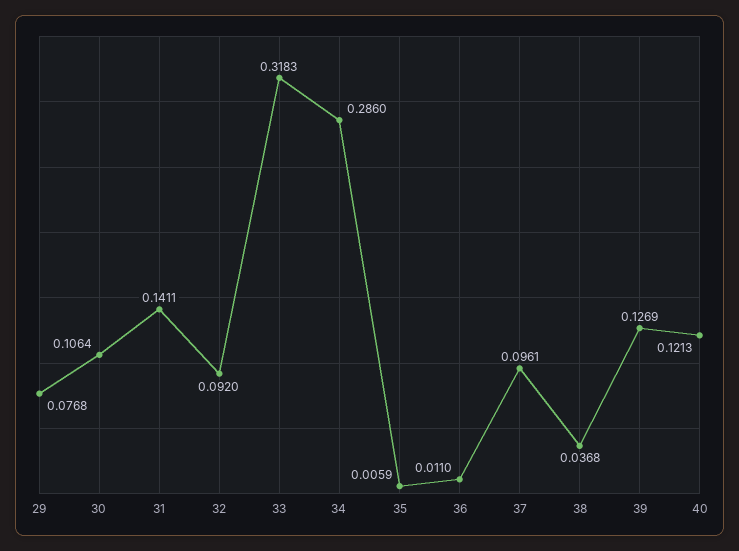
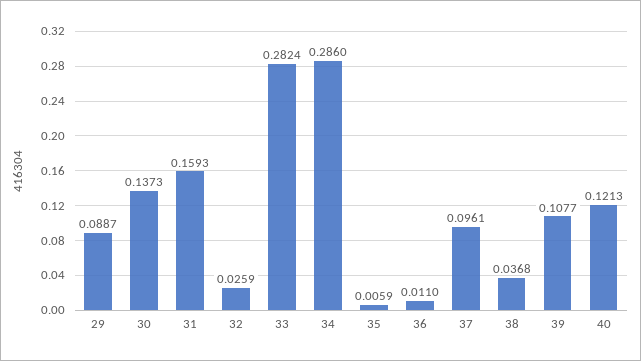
29: 0.0768 -> 0.0887
30: 0.1064 -> 0.1373
31: 0.1411 -> 0.1593
32: 0.092 -> 0.0259
33: 0.3183 -> 0.2824
39: 0.1269 -> 0.1077

